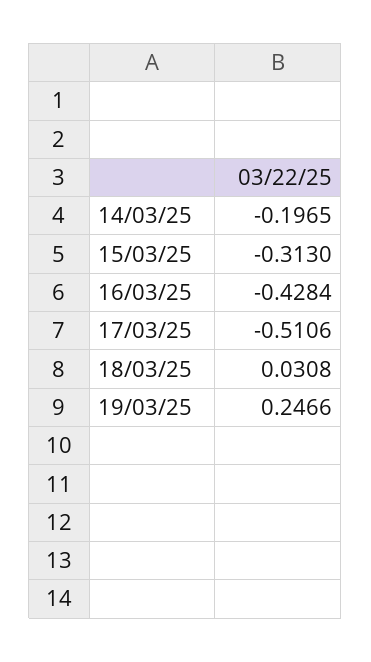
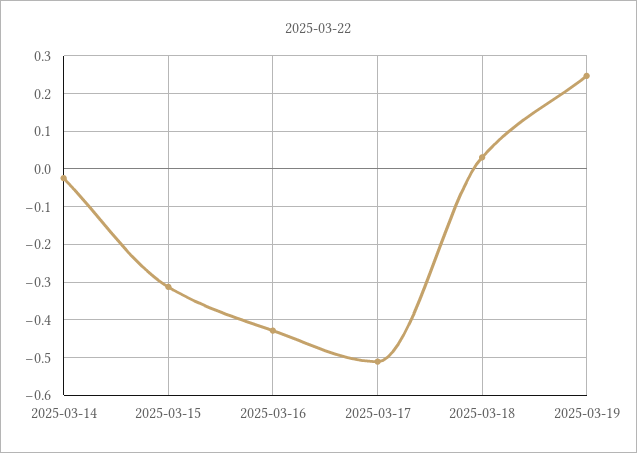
14/03/25: -0.1965 -> -0.02

